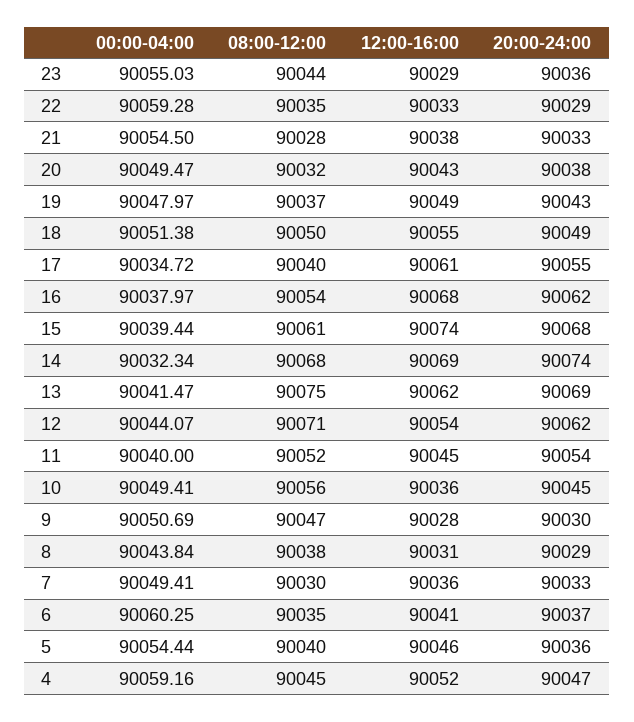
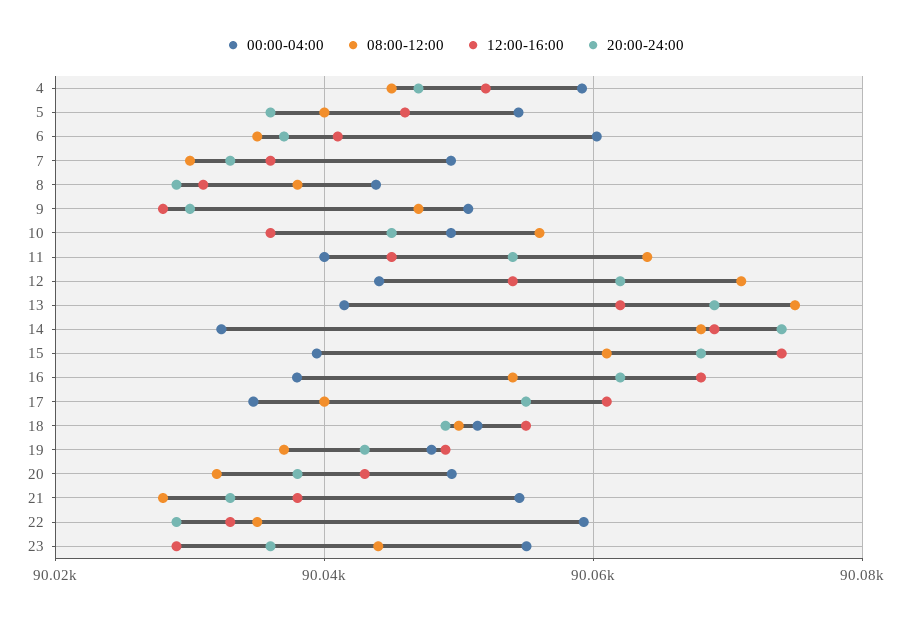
08:00-12:00, 11: 90052 -> 90064

